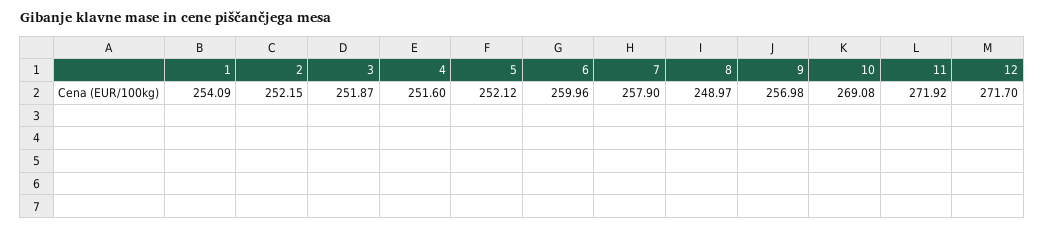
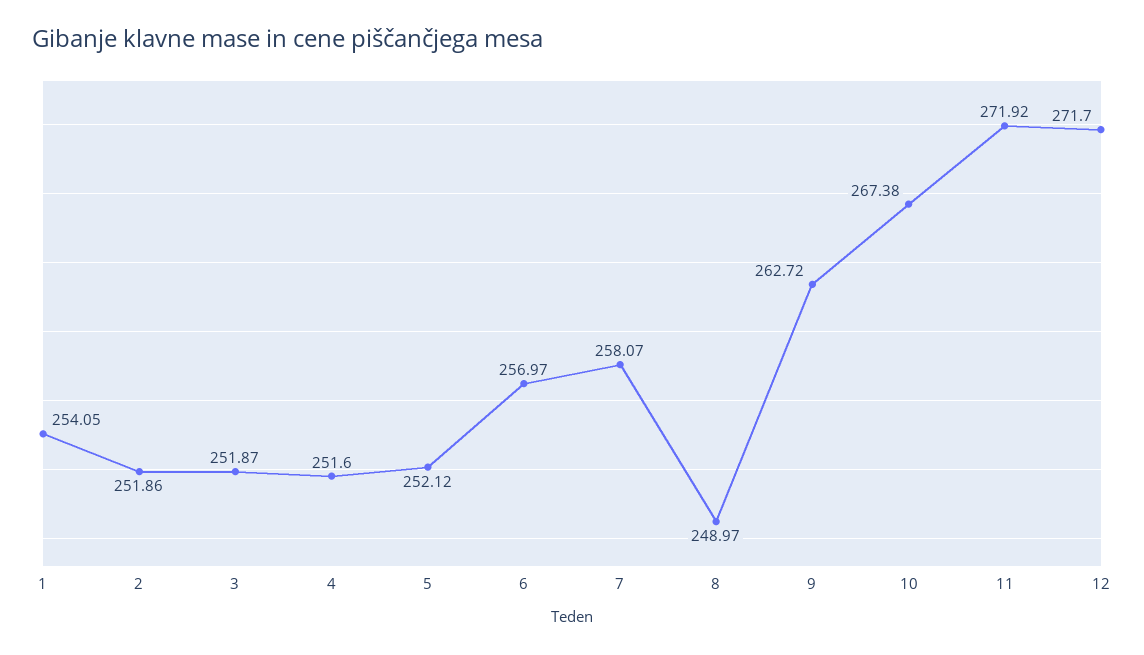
1: 254.09 -> 254.05
2: 252.15 -> 251.86
6: 259.96 -> 256.97
7: 257.9 -> 258.07
9: 256.98 -> 262.72
10: 269.08 -> 267.38

